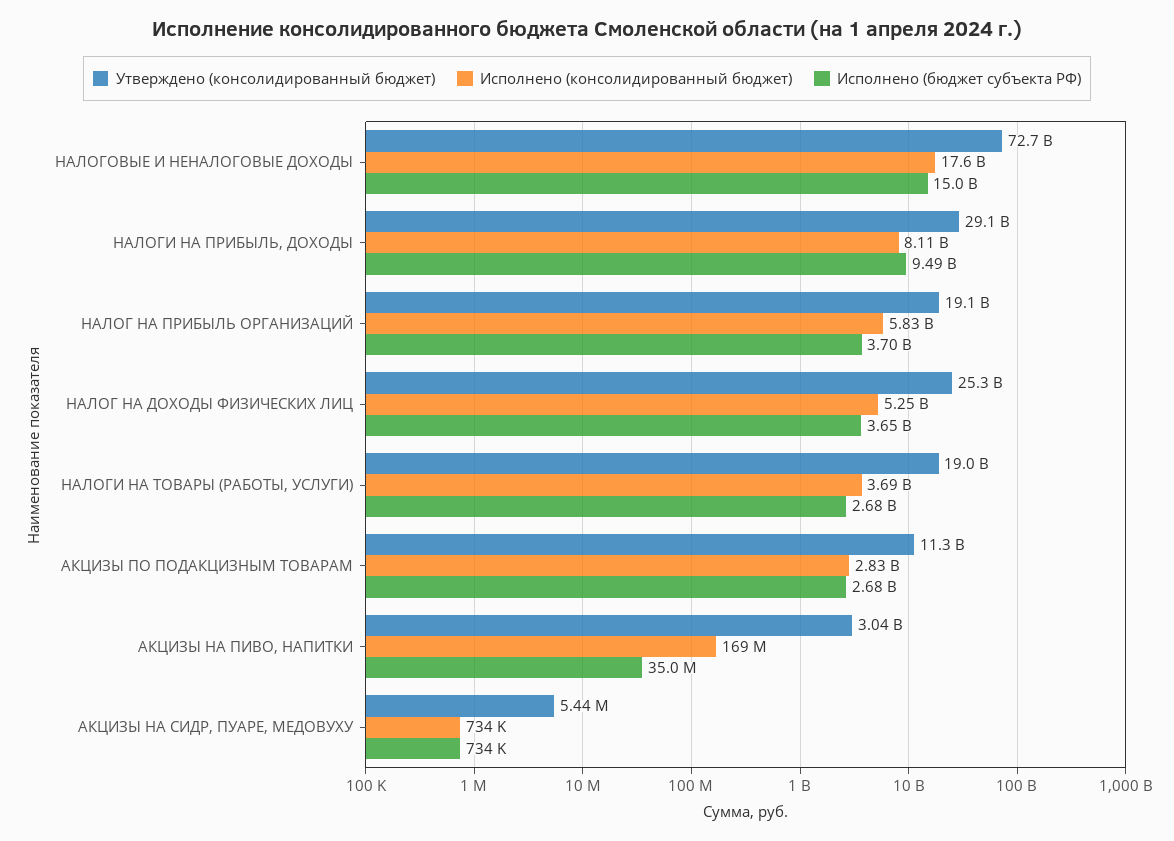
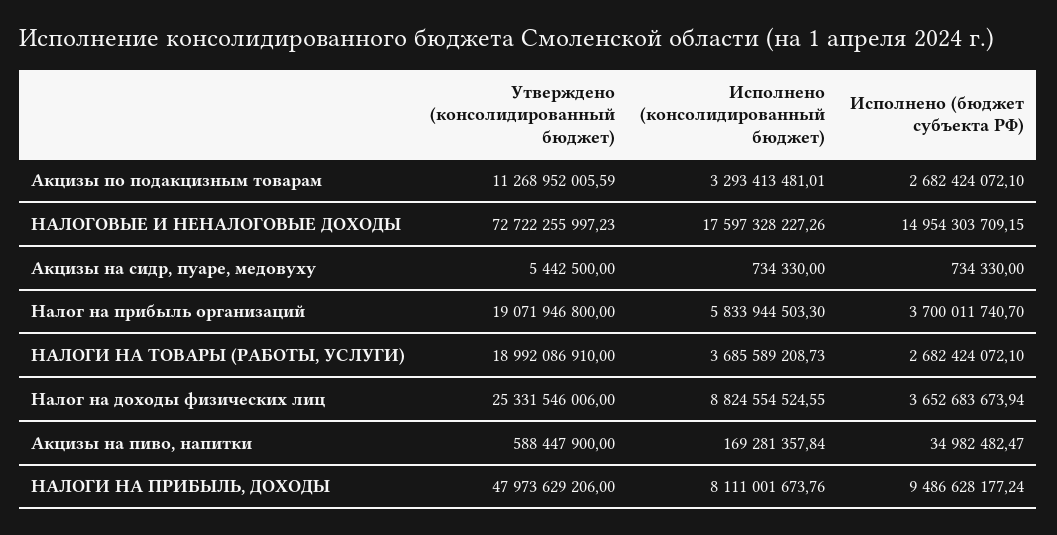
Утверждено (консолидированный бюджет), НАЛОГИ НА ПРИБЫЛЬ, ДОХОДЫ: 29100000000 -> 47973629206
Исполнено (консолидированный бюджет), НАЛОГ НА ДОХОДЫ ФИЗИЧЕСКИХ ЛИЦ: 5250000000 -> 8824554524.55
Исполнено (консолидированный бюджет), АКЦИЗЫ ПО ПОДАКЦИЗНЫМ ТОВАРАМ: 2830000000 -> 3293413481.01
Утверждено (консолидированный бюджет), АКЦИЗЫ НА ПИВО, НАПИТКИ: 3040000000 -> 588447900

